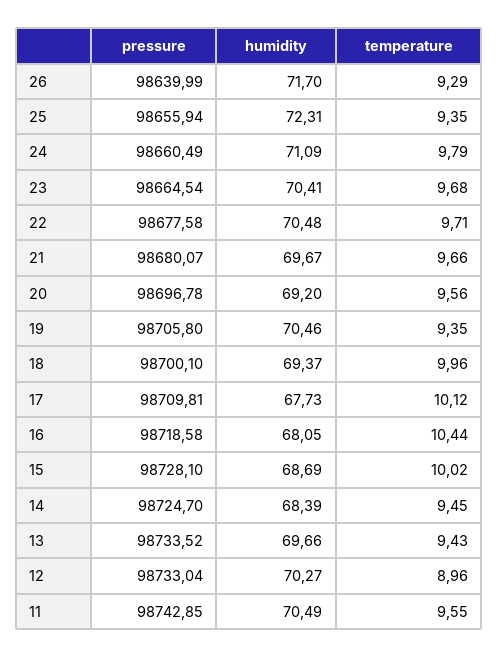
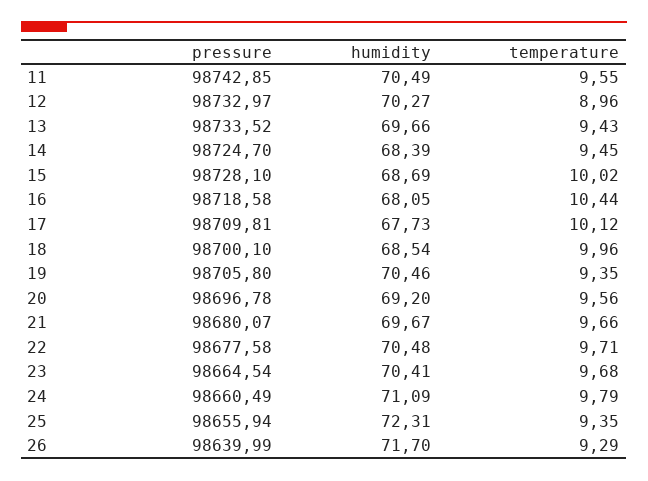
humidity, 18: 69.37 -> 68.54
pressure, 12: 98733.04 -> 98732.97

